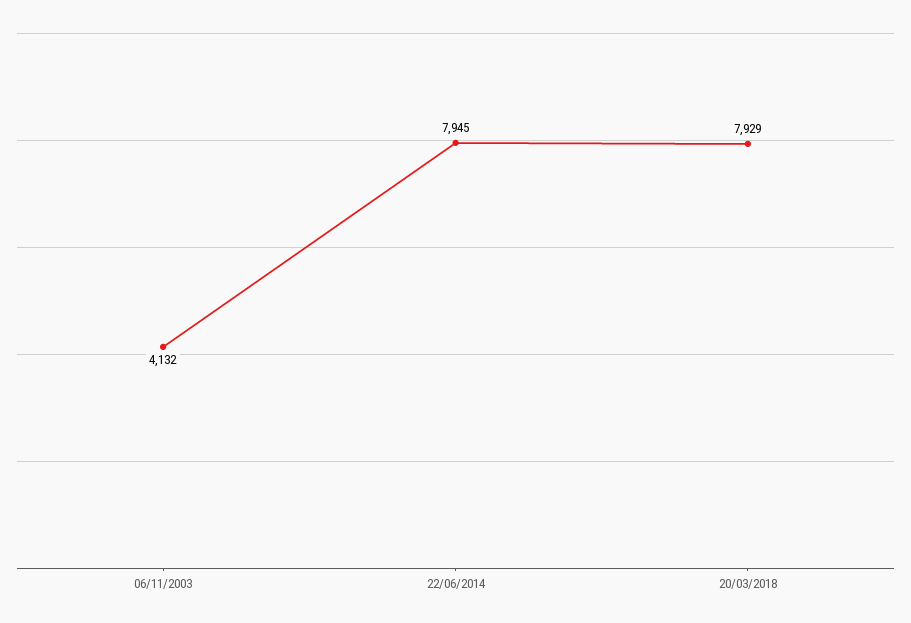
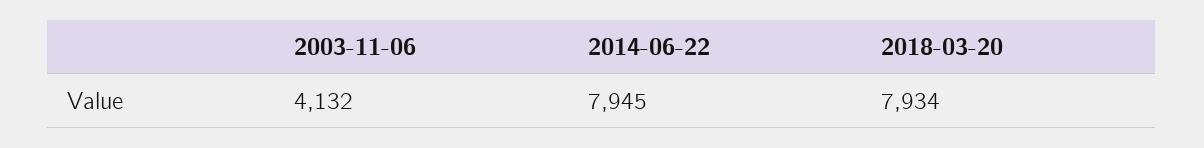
20/03/2018: 7929 -> 7934

